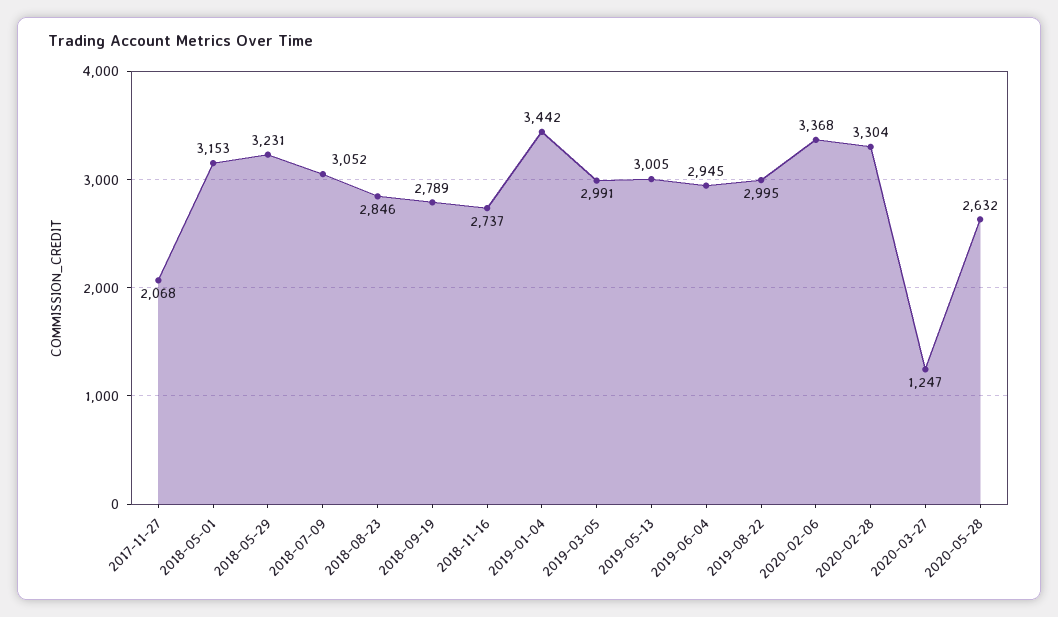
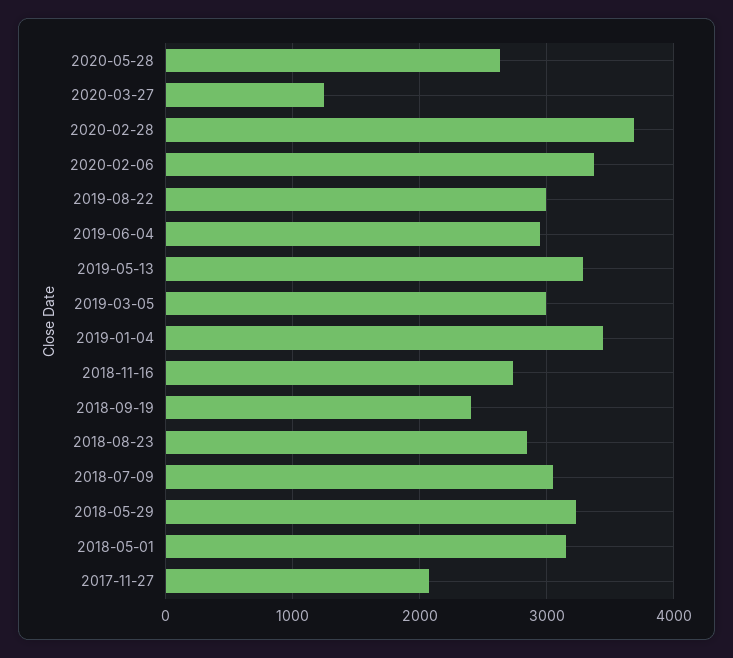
2018-09-19: 2789 -> 2400
2019-05-13: 3005 -> 3300
2020-02-28: 3304 -> 3700

